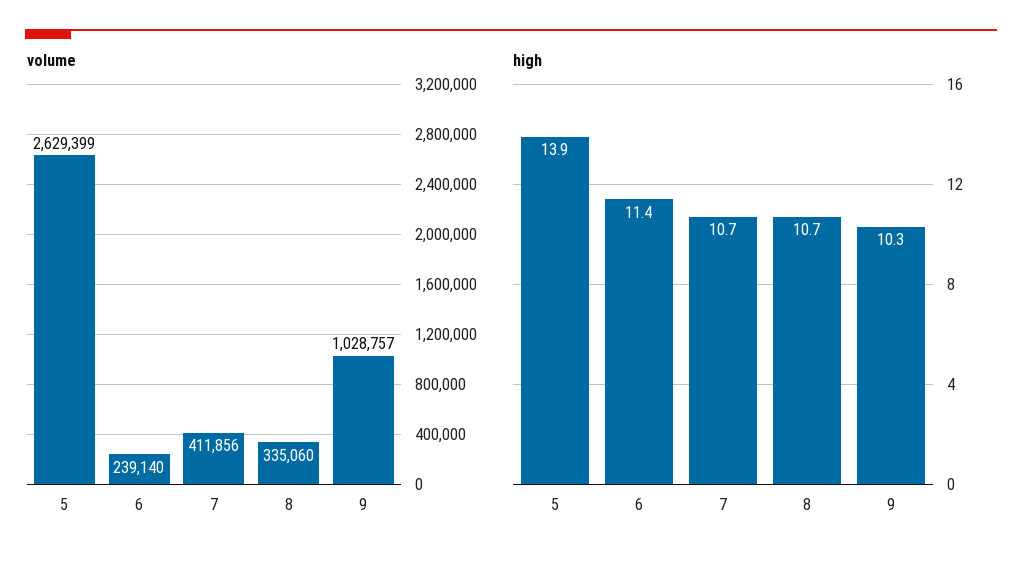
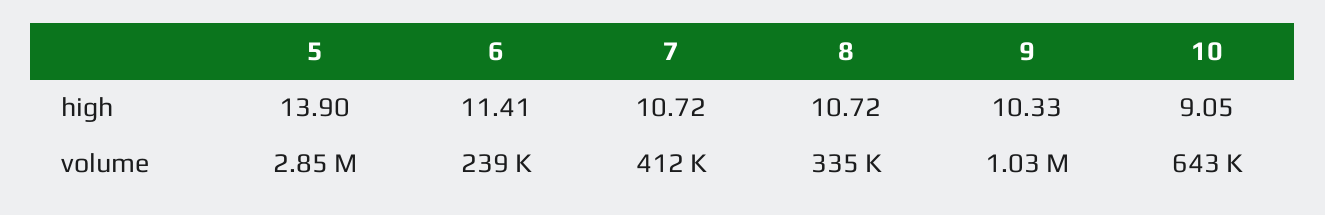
volume, 5: 2629399 -> 2850000
high, 10: none -> 9.05
volume, 10: none -> 643000

